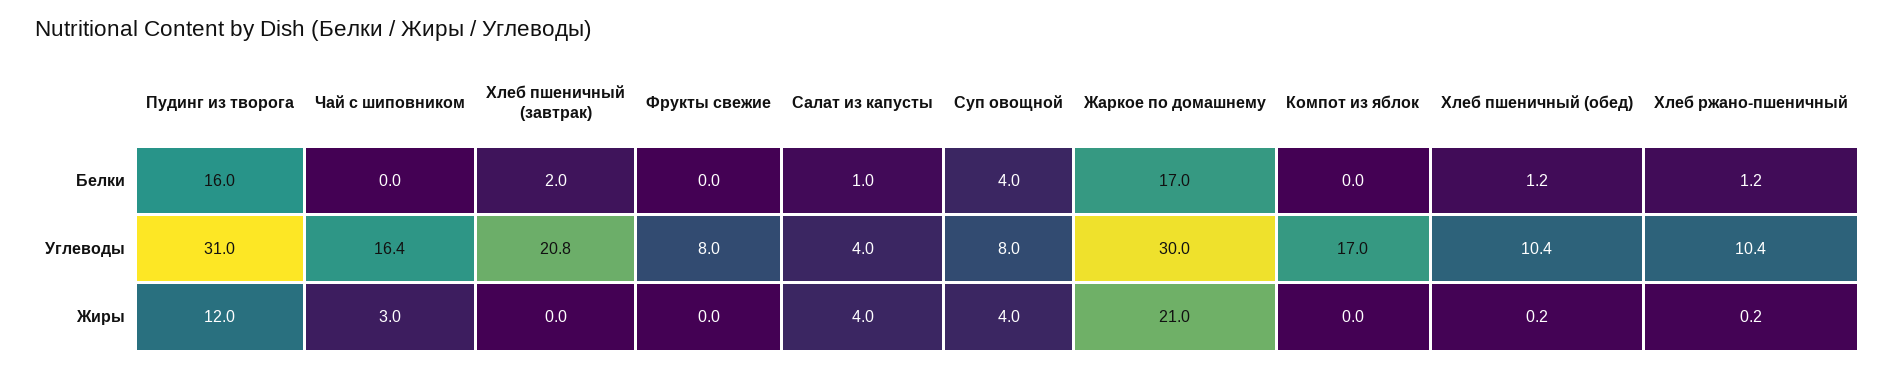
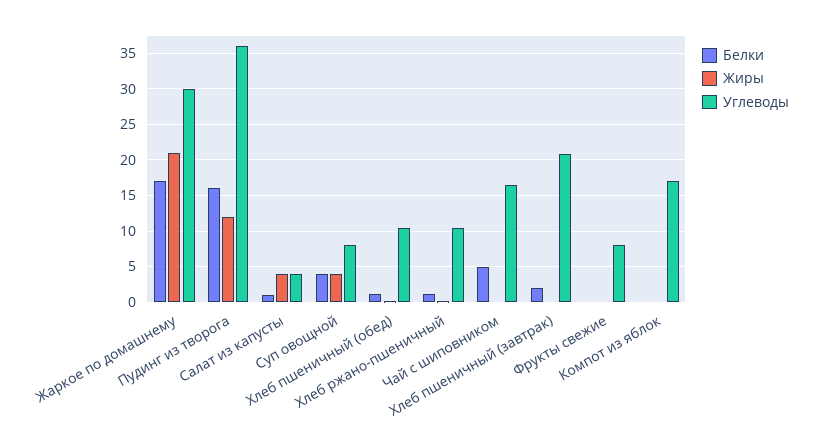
Белки, Чай с шиповником: 0 -> 5
Углеводы, Пудинг из творога: 31 -> 36
Жиры, Чай с шиповником: 3 -> 0

